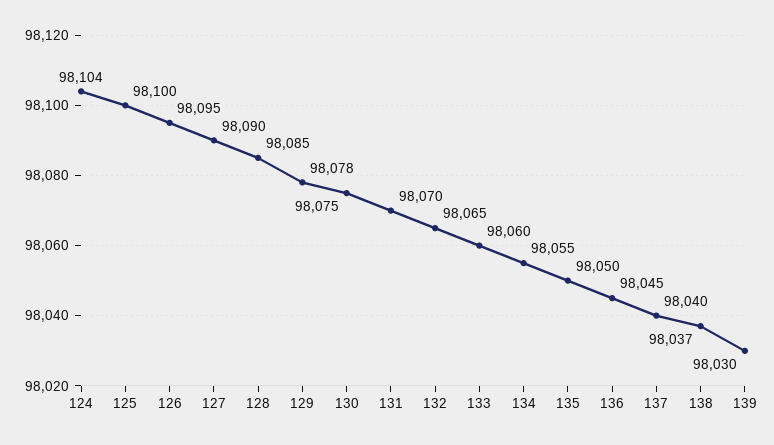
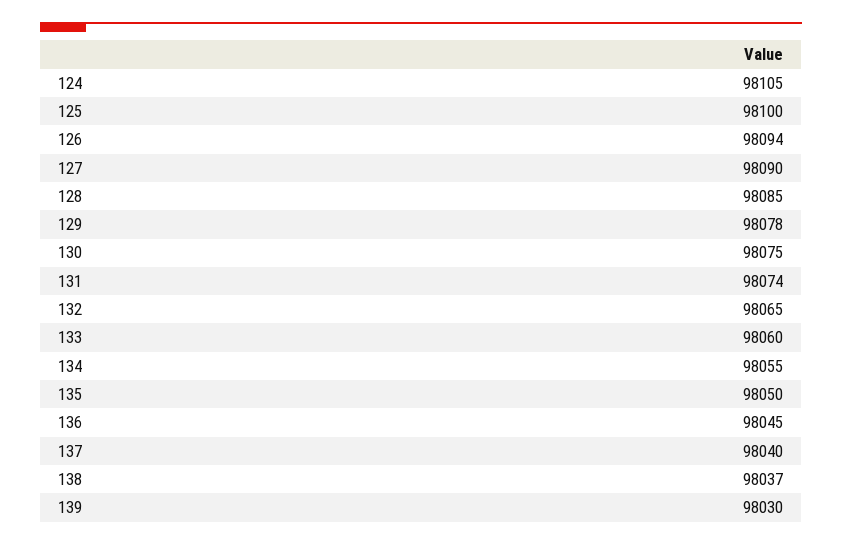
124: 98104 -> 98105
126: 98095 -> 98094
131: 98070 -> 98074

